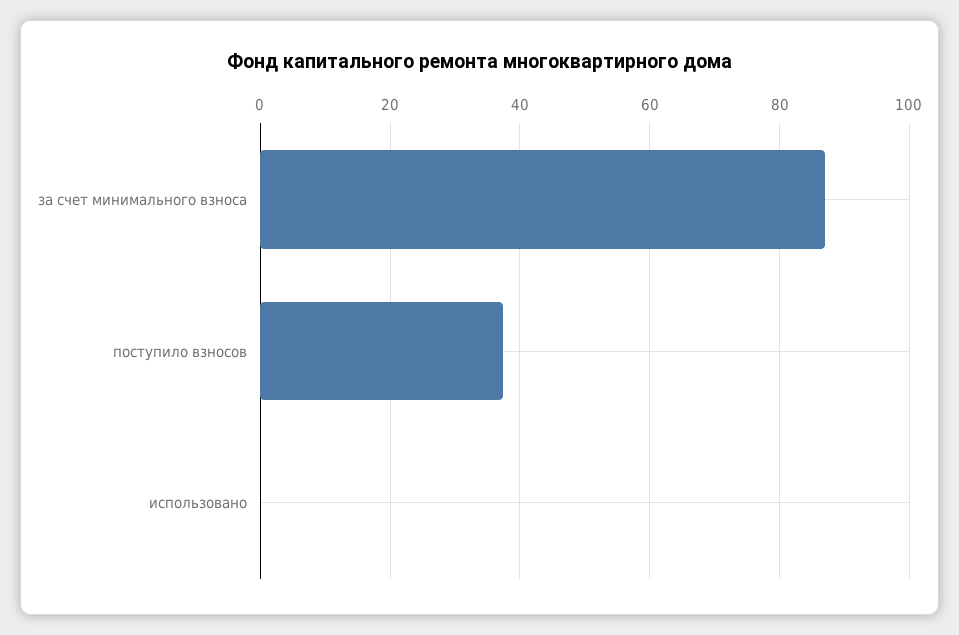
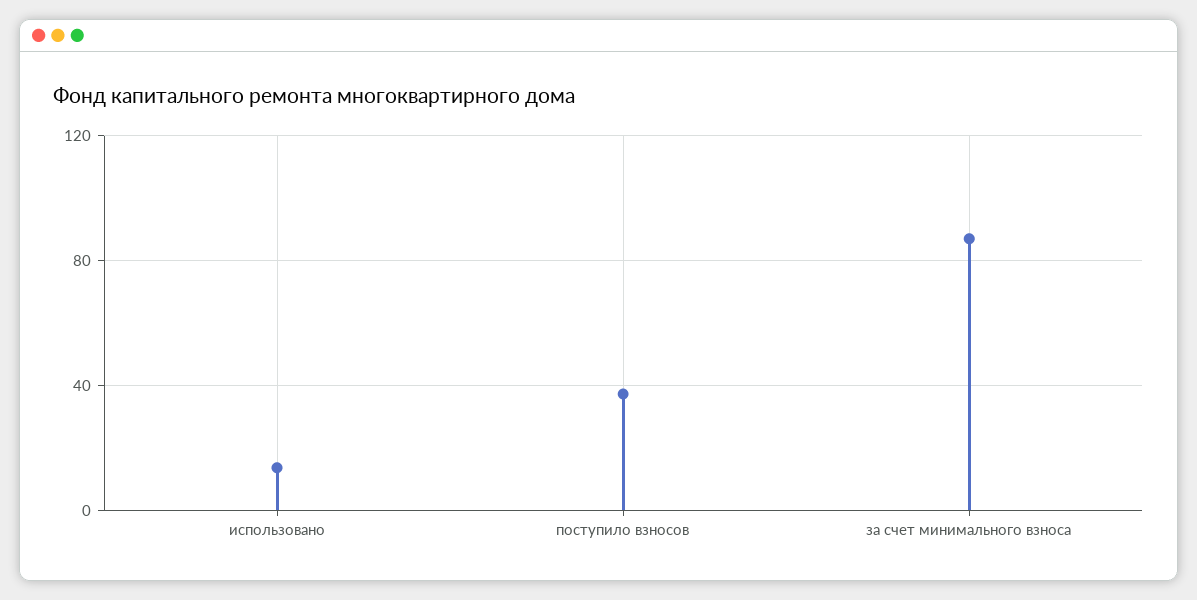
использовано: 0 -> 15

